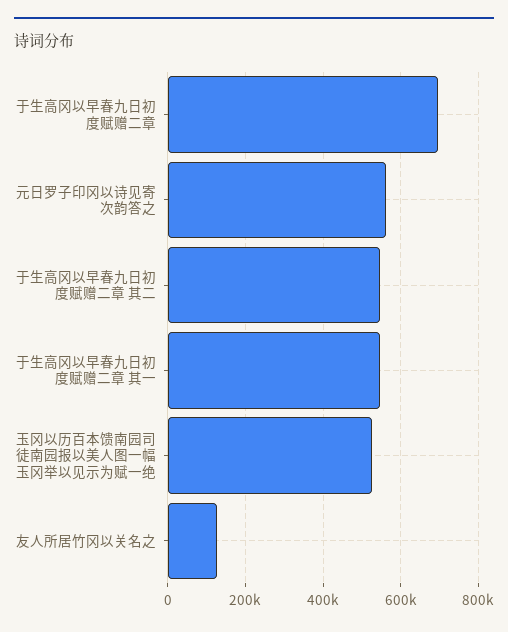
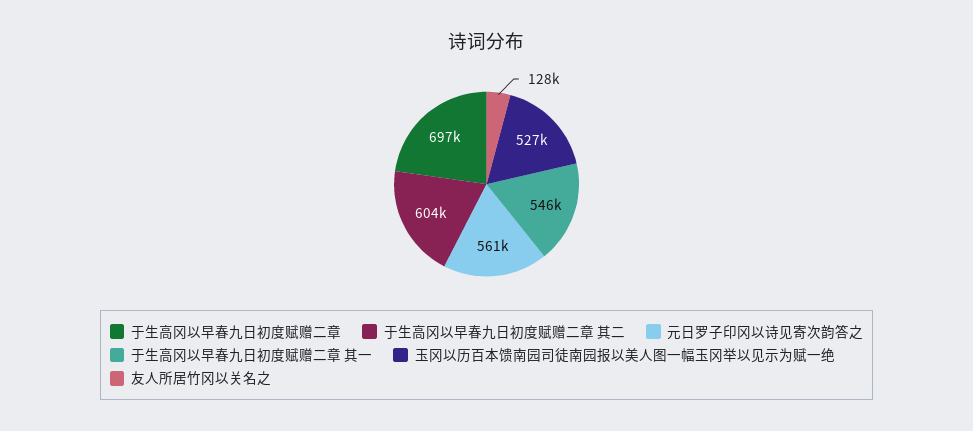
于生高冈以早春九日初度赋赠二章 其二: 540000 -> 604000

